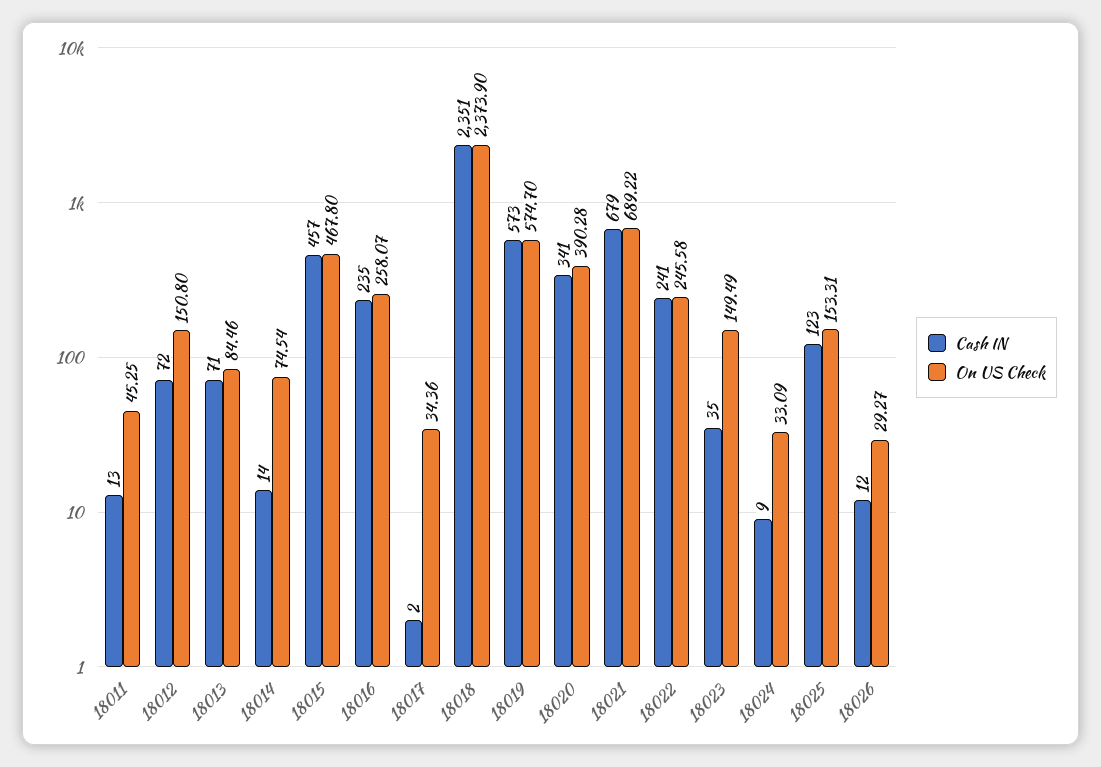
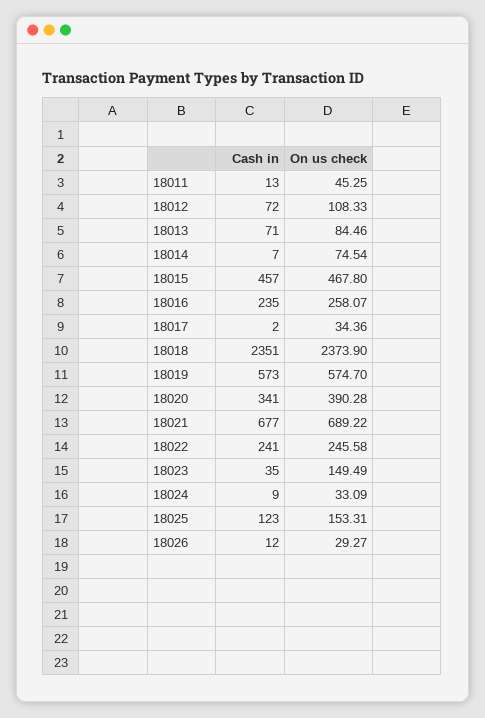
On US Check, 18012: 150.8 -> 108.33
Cash IN, 18014: 14 -> 7
Cash IN, 18021: 679 -> 677

